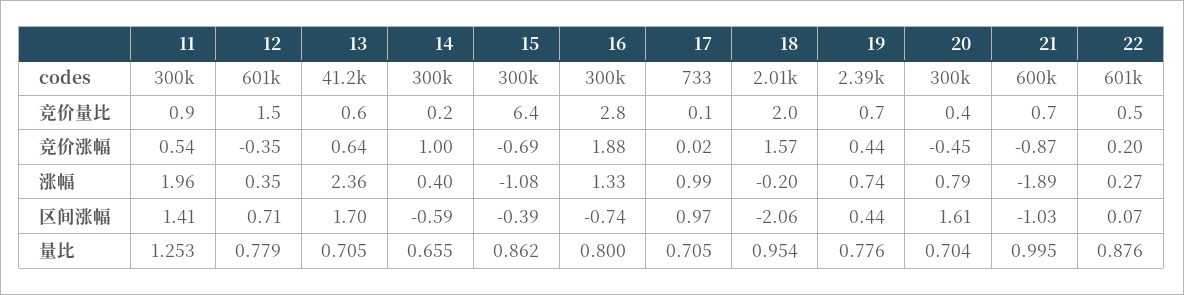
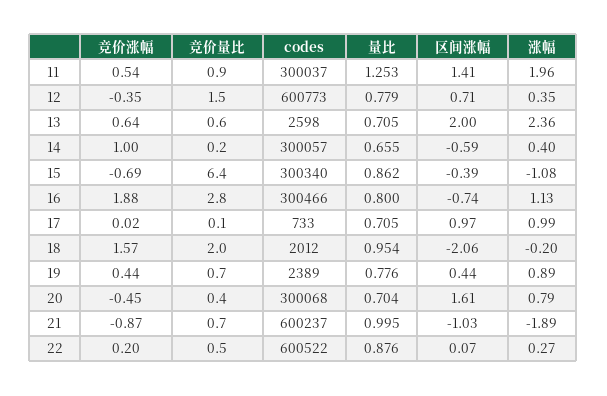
13, codes: 41200 -> 2598
16, 涨幅: 1.33 -> 1.13
19, 涨幅: 0.74 -> 0.89
13, 区间涨幅: 1.7 -> 2

